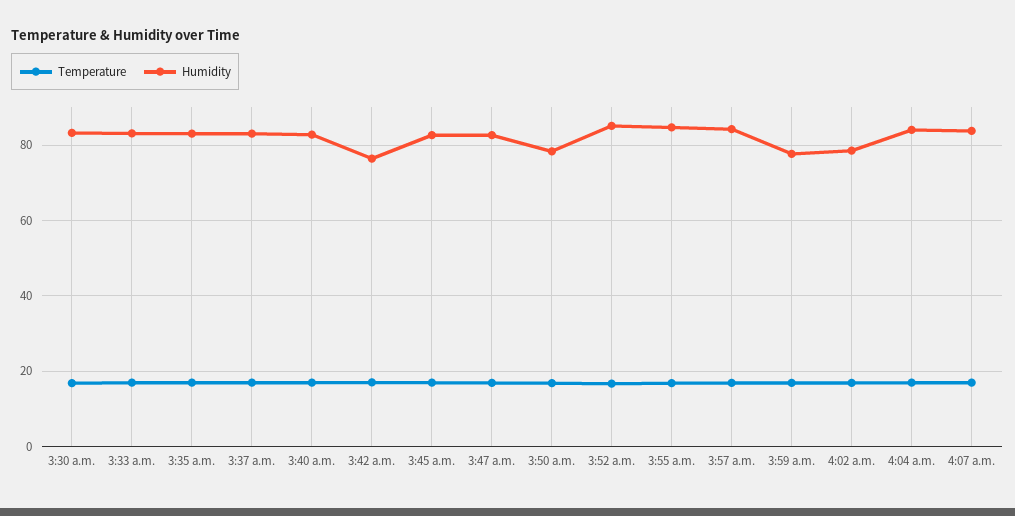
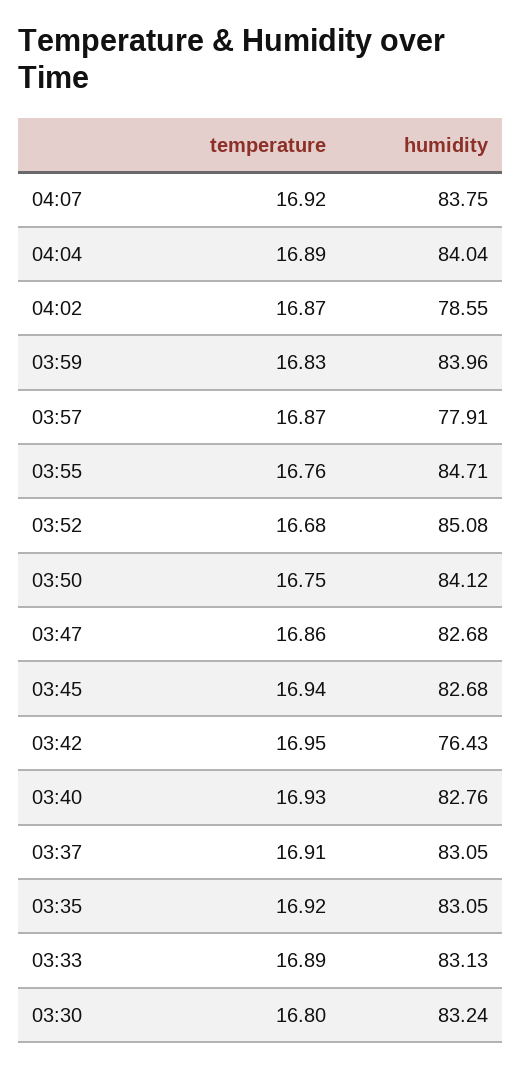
Humidity, 3:50 a.m.: 78 -> 84.12
Humidity, 3:57 a.m.: 84 -> 77.91
Humidity, 3:59 a.m.: 78 -> 83.96

